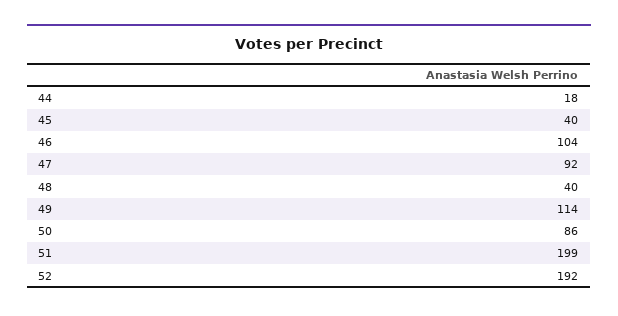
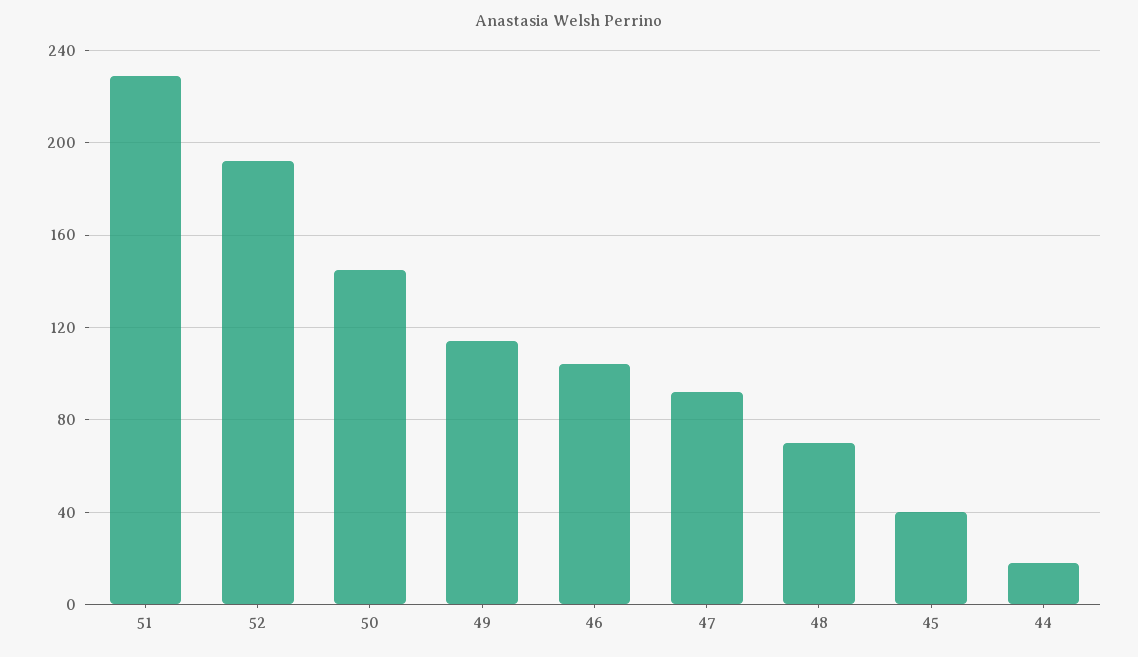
48: 40 -> 70
50: 86 -> 145
51: 199 -> 230

